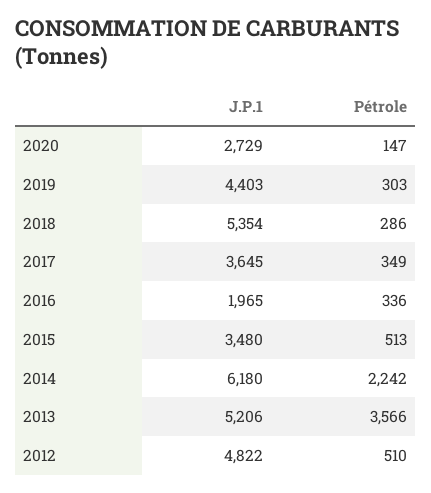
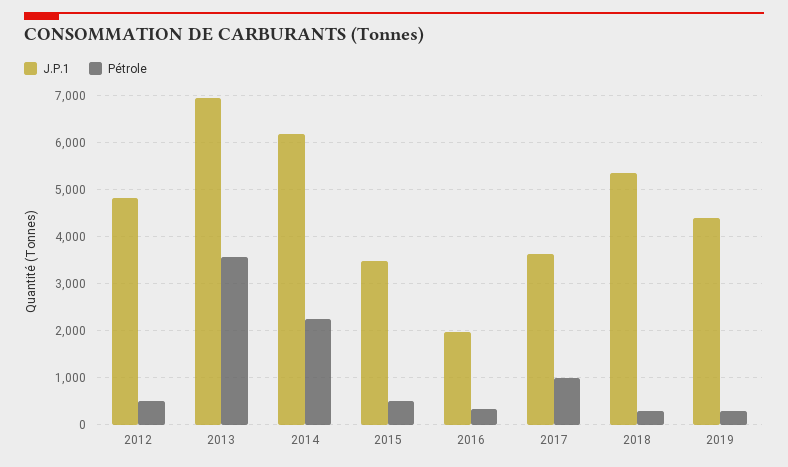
J.P.1, 2020: 2729 -> none
Pétrole, 2020: 147 -> none
Pétrole, 2017: 349 -> 1000
J.P.1, 2013: 5206 -> 7000

